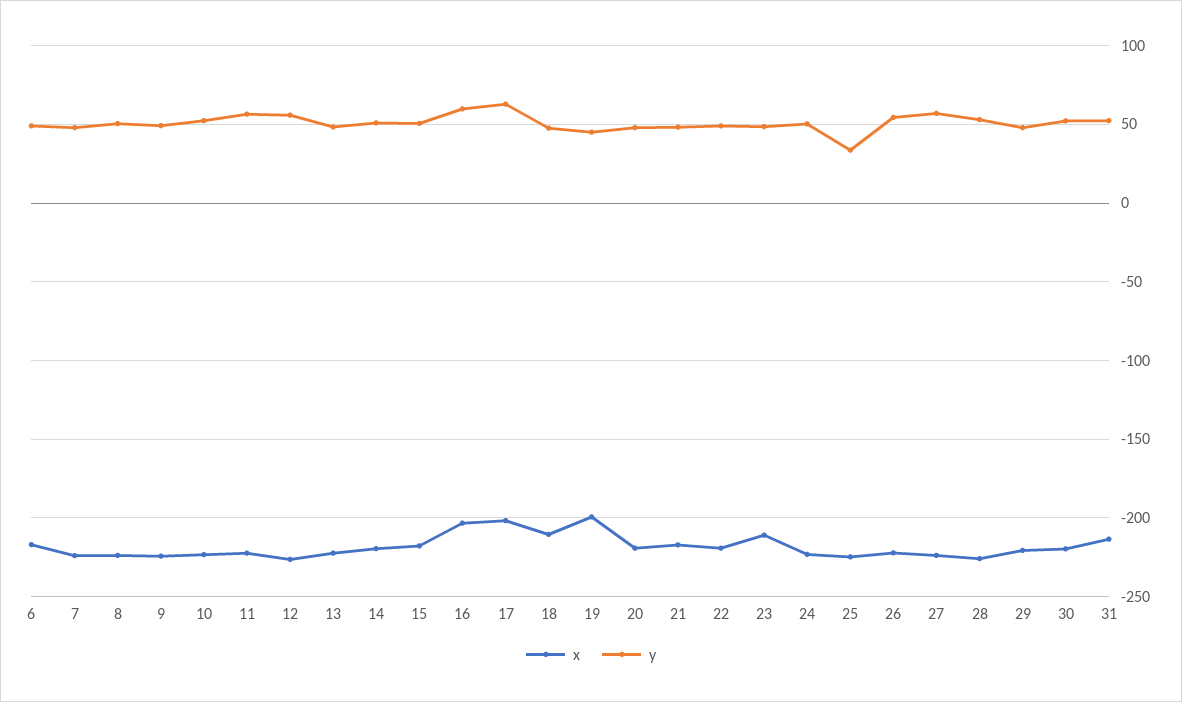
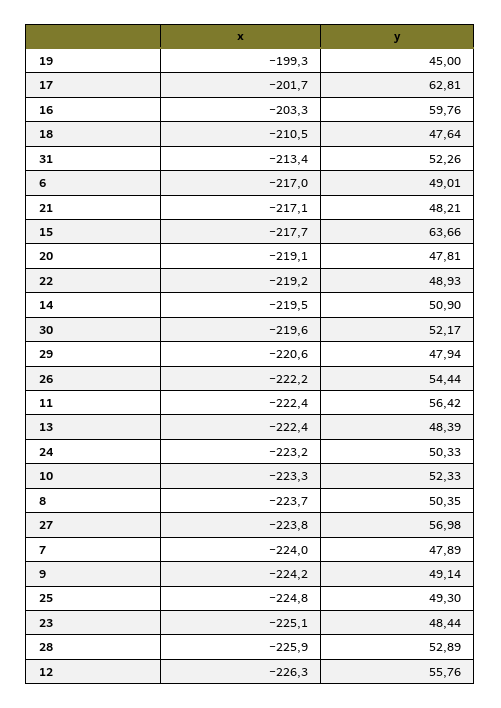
y, 15: 50 -> 63.66
x, 23: -210 -> -225.1
y, 25: 35 -> 49.3

